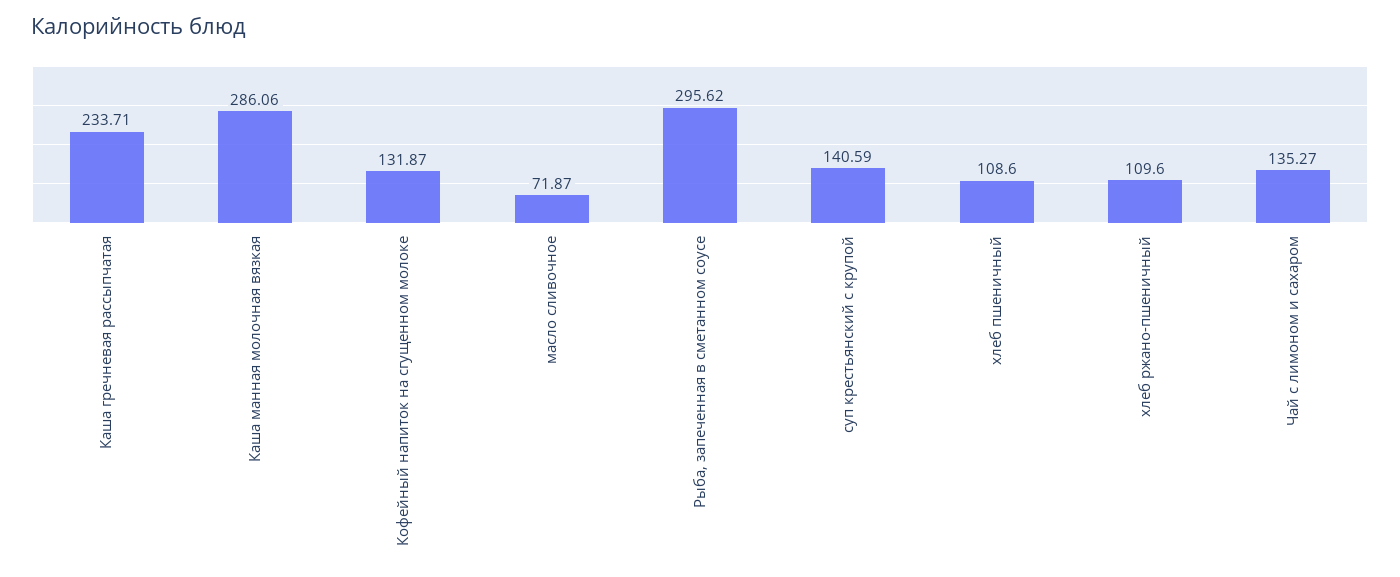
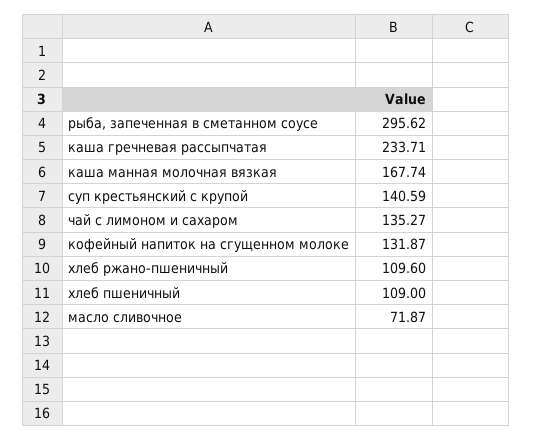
Каша манная молочная вязкая: 286.06 -> 167.74
хлеб пшеничный: 108.6 -> 109

